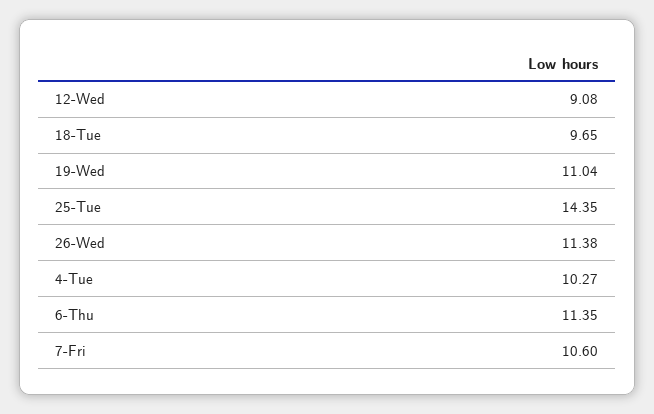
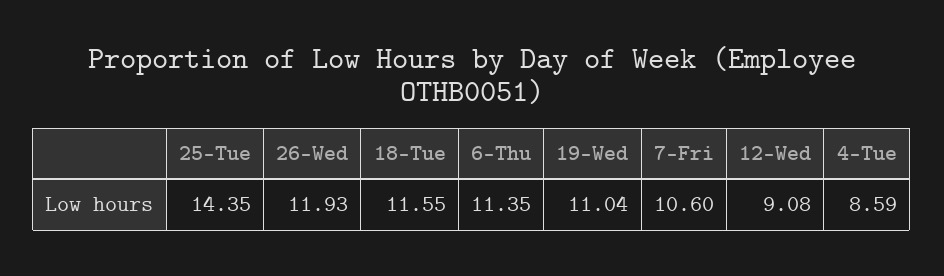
18-Tue: 9.65 -> 11.55
26-Wed: 11.38 -> 11.93
4-Tue: 10.27 -> 8.59

